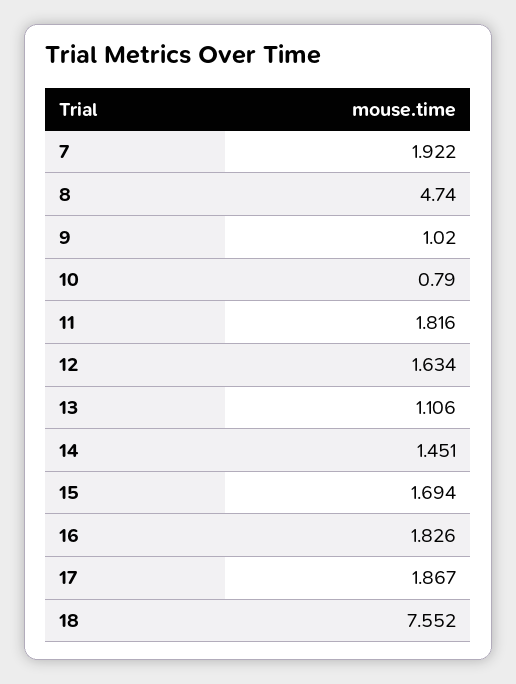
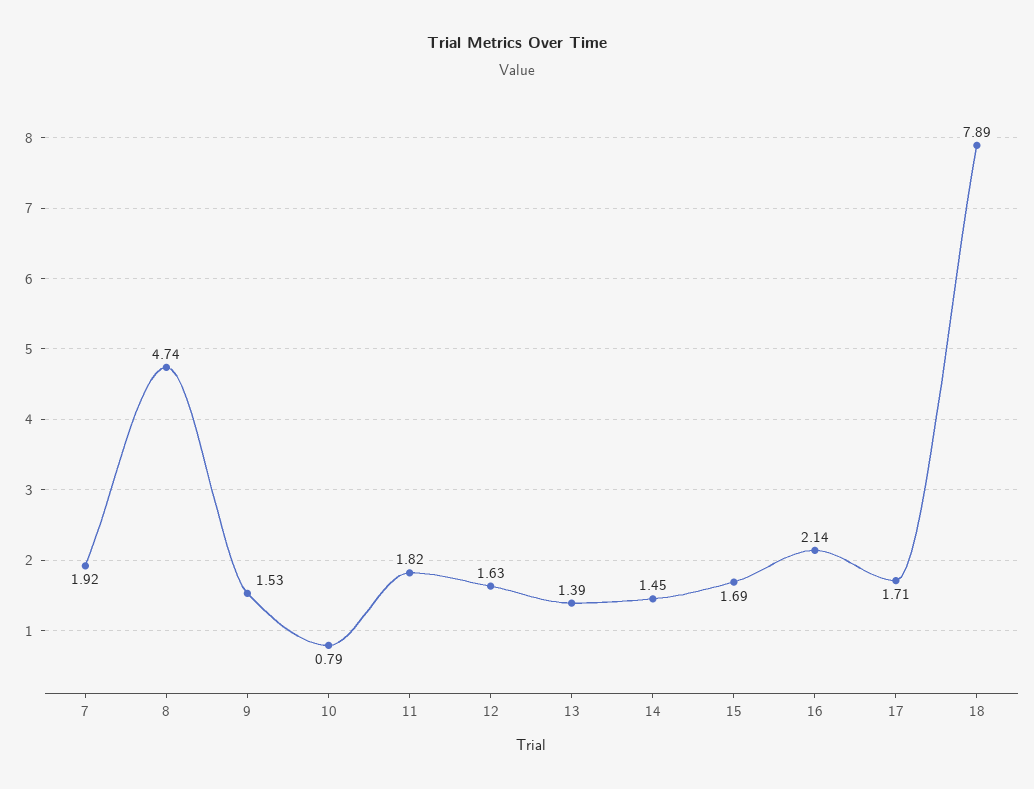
9: 1.02 -> 1.53
13: 1.106 -> 1.39
16: 1.826 -> 2.14
17: 1.867 -> 1.71
18: 7.552 -> 7.89

